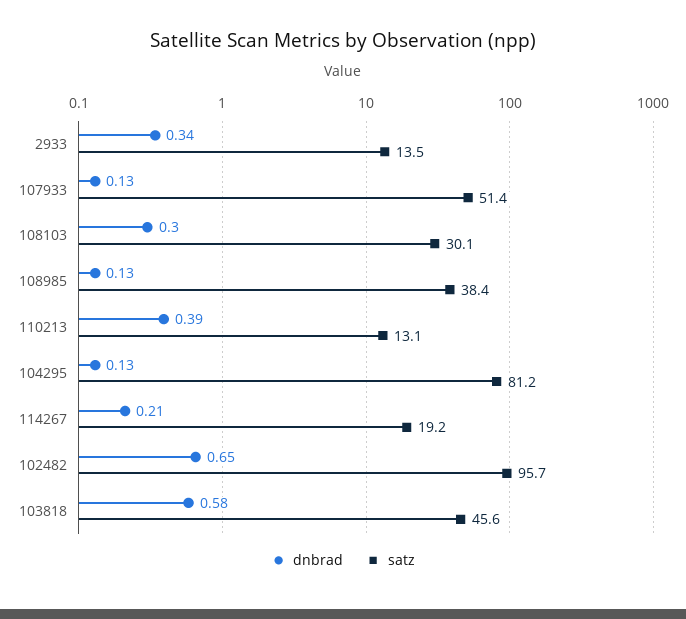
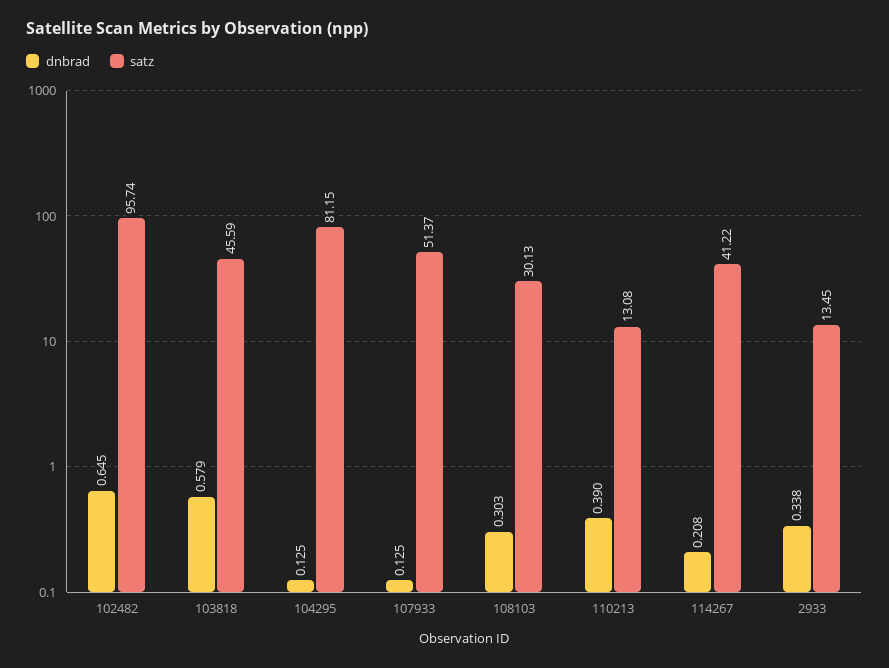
dnbrad, 108985: 0.13 -> none
satz, 108985: 38.4 -> none
satz, 114267: 19.2 -> 41.22

